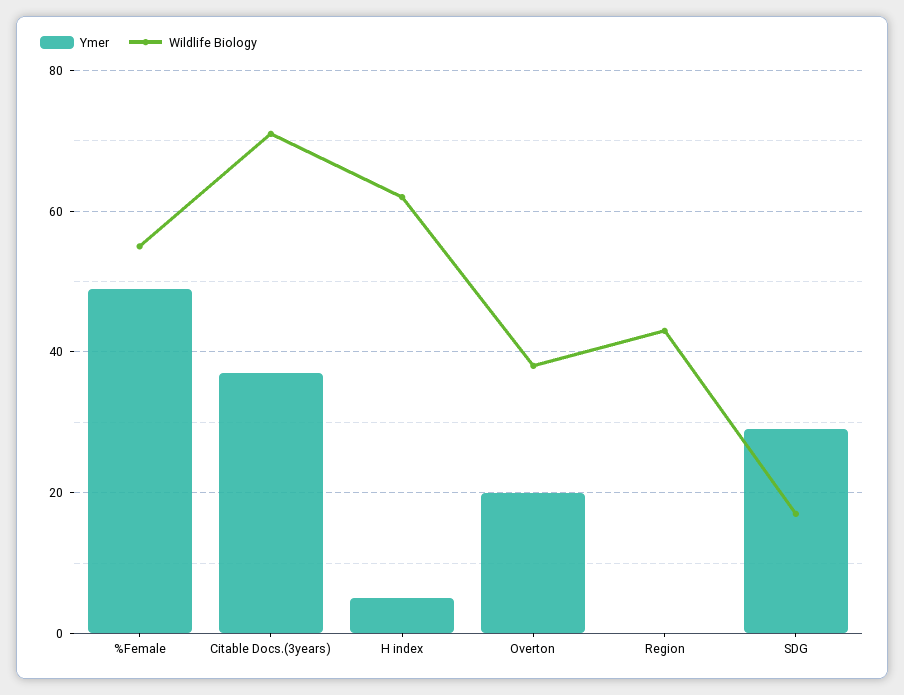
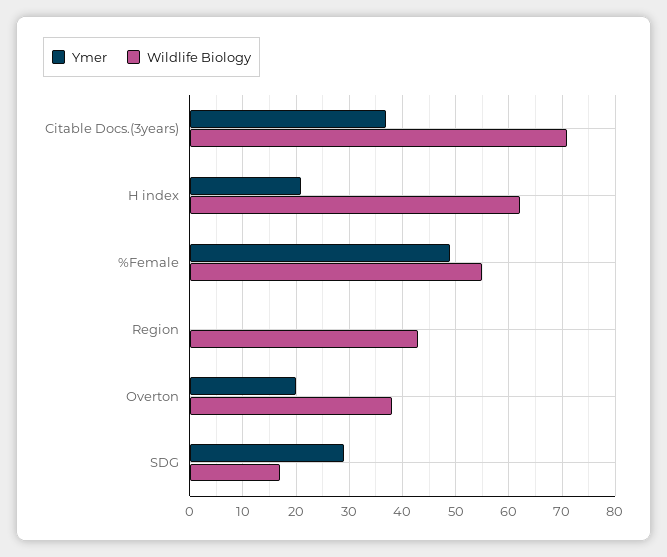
Ymer, H index: 5 -> 20

